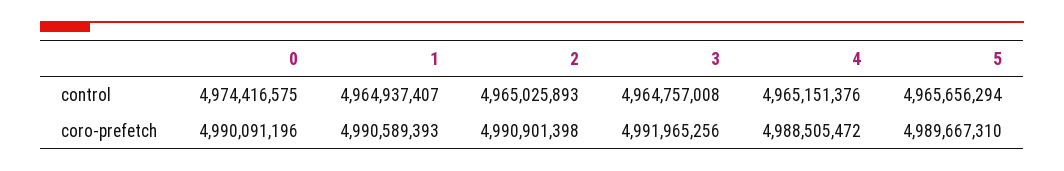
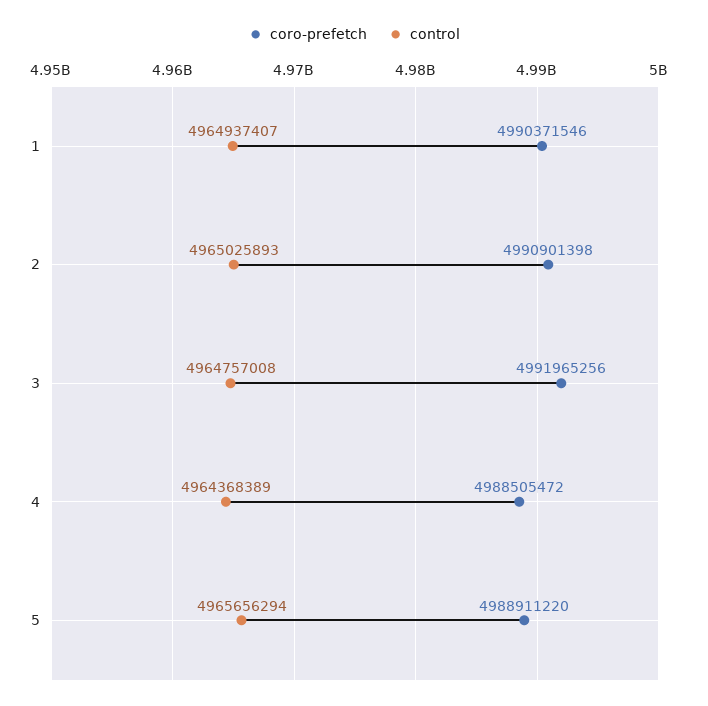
control, 0: 4974416575 -> none
control, 4: 4965151376 -> 4964368389
coro-prefetch, 0: 4990091196 -> none
coro-prefetch, 1: 4990589393 -> 4990371546
coro-prefetch, 5: 4989667310 -> 4988911220

